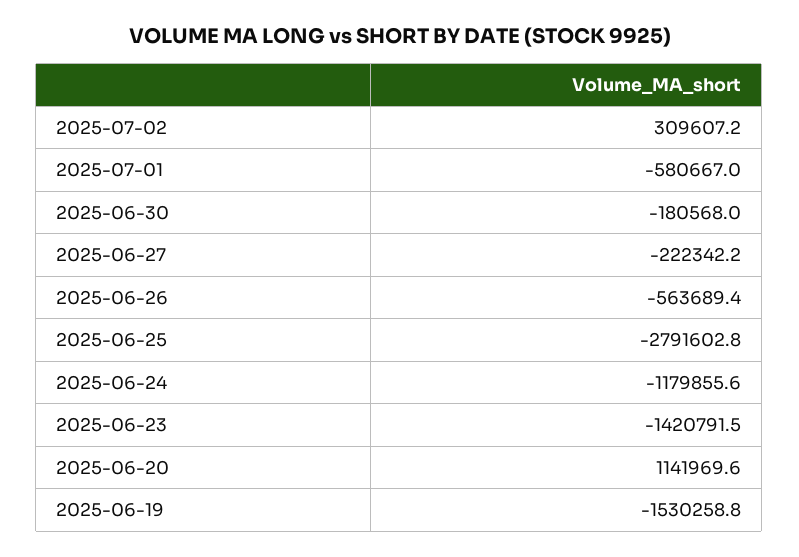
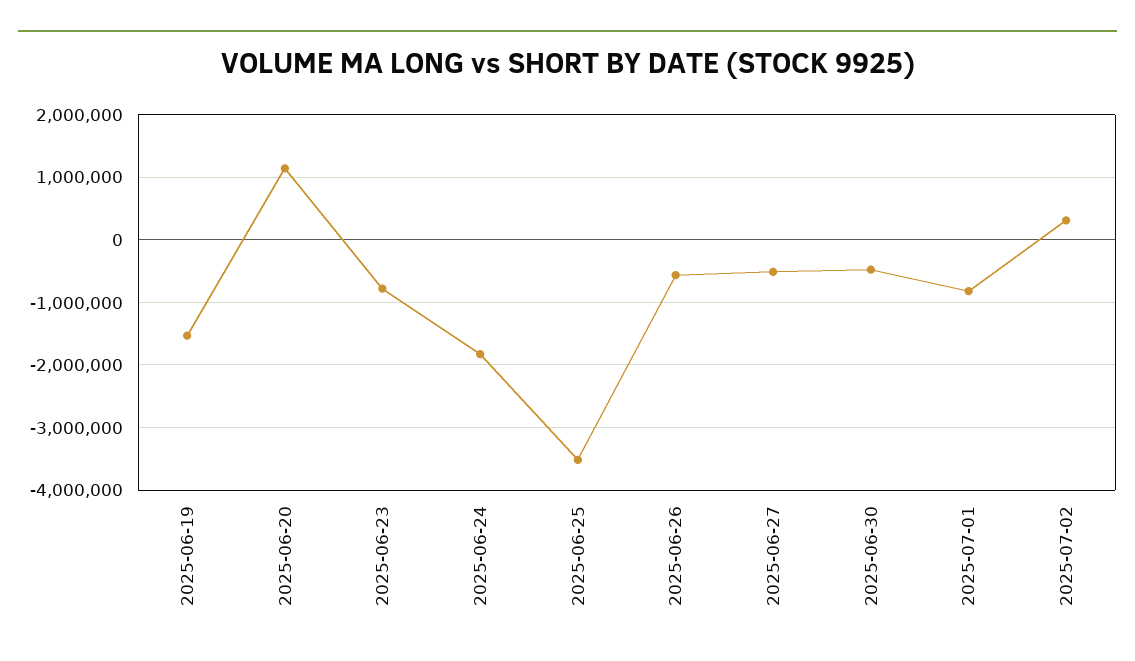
2025-07-01: -580667 -> -800000
2025-06-30: -180568 -> -500000
2025-06-27: -222342.2 -> -500000
2025-06-25: -2791602.8 -> -3500000
2025-06-24: -1179855.6 -> -1800000
2025-06-23: -1420791.5 -> -800000

